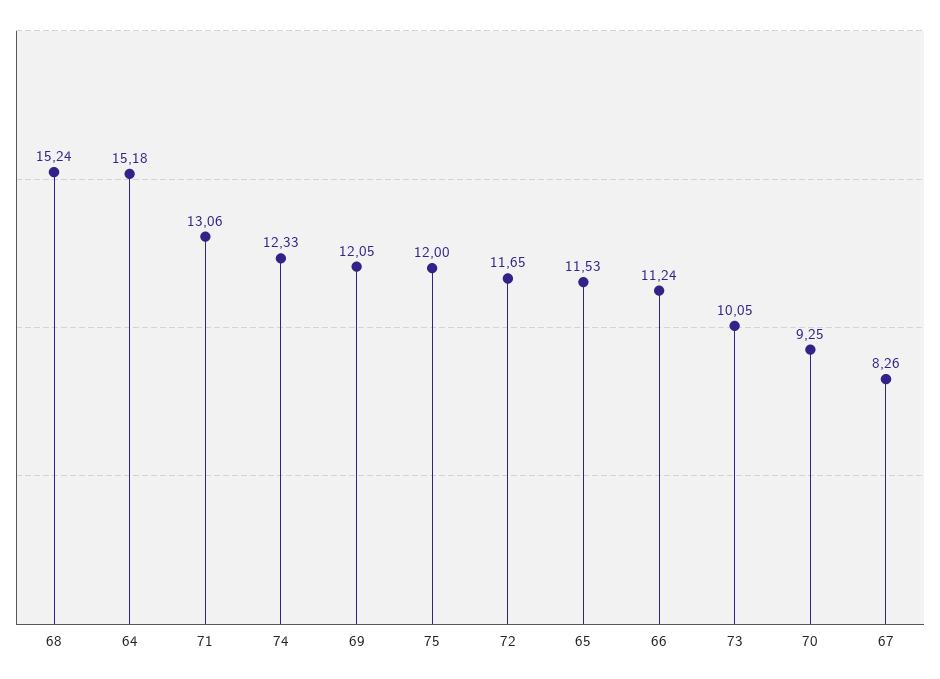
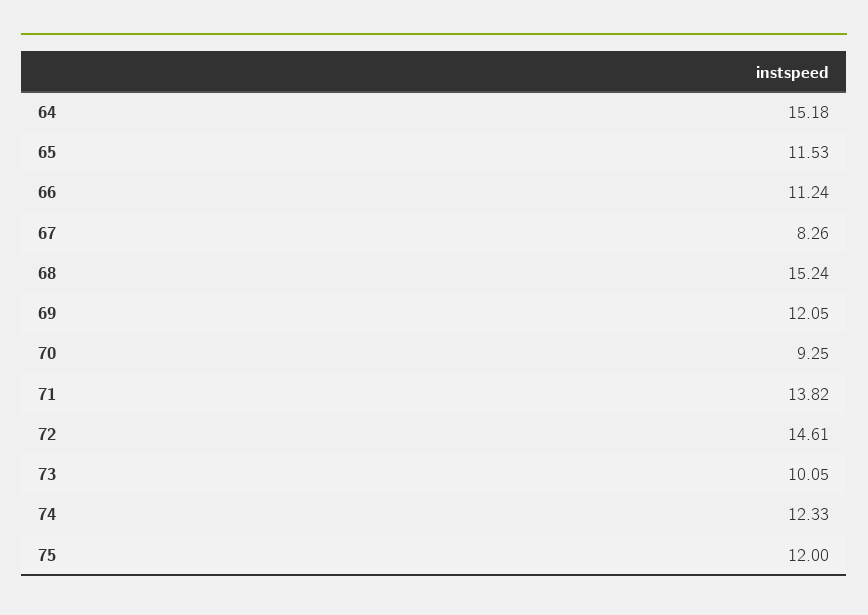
71: 13.06 -> 13.82
72: 11.65 -> 14.61

